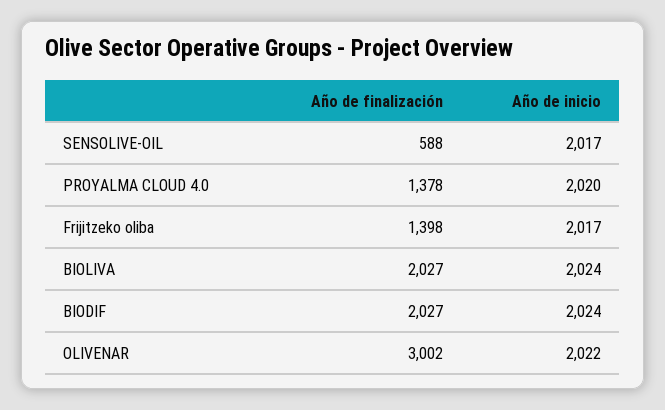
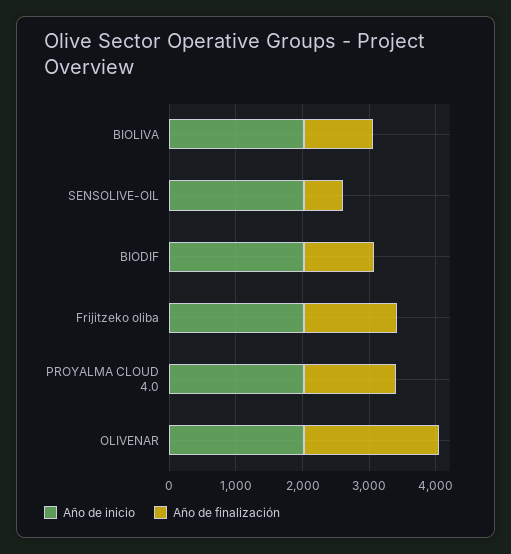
Año de finalización, BIOLIVA: 2027 -> 1000
Año de finalización, BIODIF: 2027 -> 1000
Año de finalización, OLIVENAR: 3002 -> 2000

